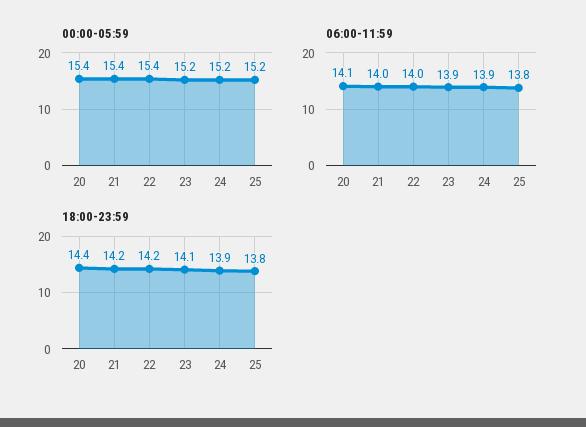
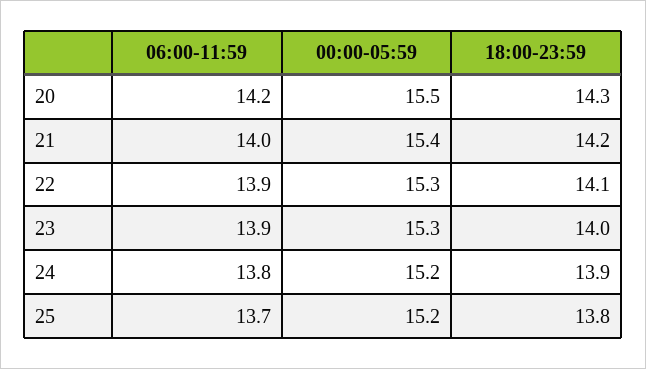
00:00-05:59, 20: 15.4 -> 15.5
00:00-05:59, 22: 15.4 -> 15.3
00:00-05:59, 23: 15.2 -> 15.3
06:00-11:59, 20: 14.1 -> 14.2
06:00-11:59, 22: 14 -> 13.9
06:00-11:59, 24: 13.9 -> 13.8
06:00-11:59, 25: 13.8 -> 13.7
18:00-23:59, 20: 14.4 -> 14.3
18:00-23:59, 22: 14.2 -> 14.1
18:00-23:59, 23: 14.1 -> 14

